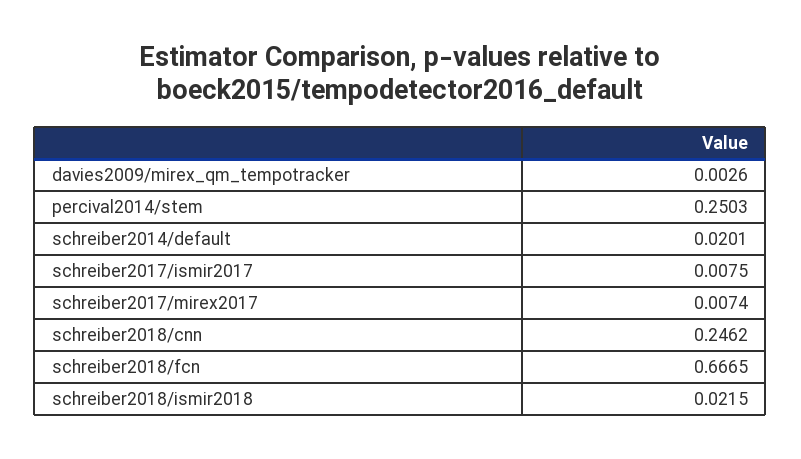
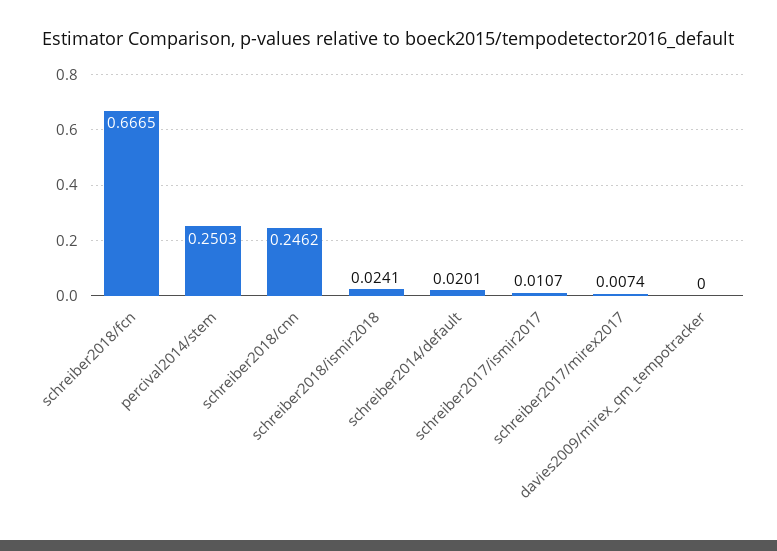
davies2009/mirex_qm_tempotracker: 0.0026 -> 0
schreiber2017/ismir2017: 0.0075 -> 0.0107
schreiber2018/ismir2018: 0.0215 -> 0.0241

